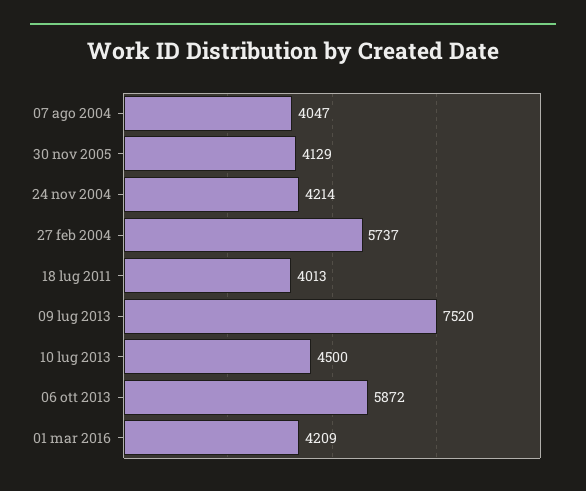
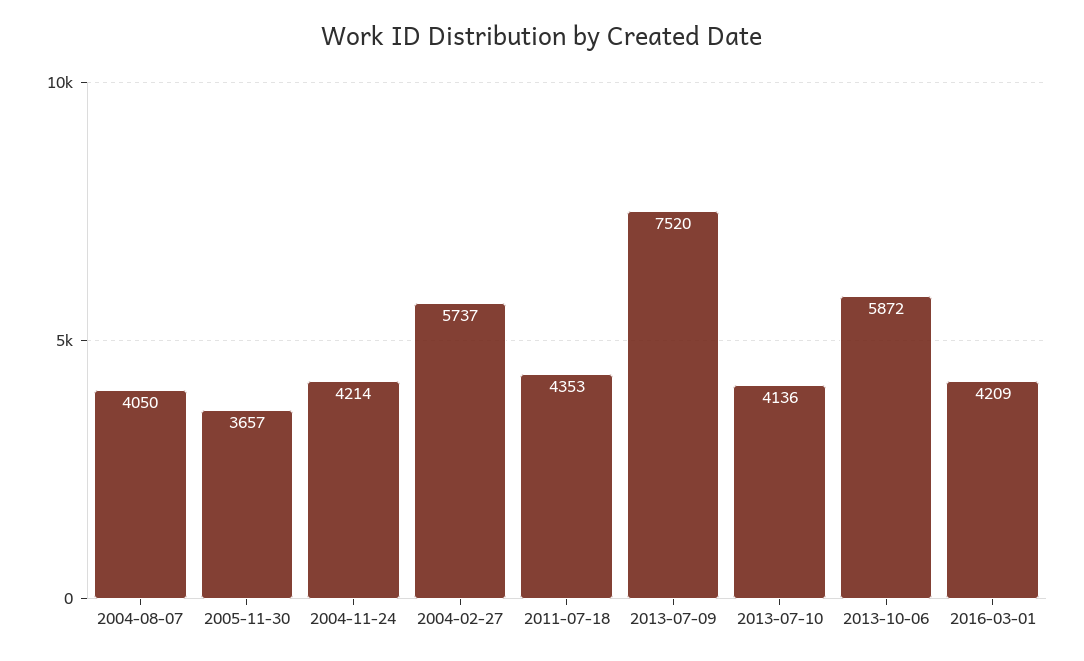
07 ago 2004: 4047 -> 4050
30 nov 2005: 4129 -> 3657
18 lug 2011: 4013 -> 4353
10 lug 2013: 4500 -> 4136

